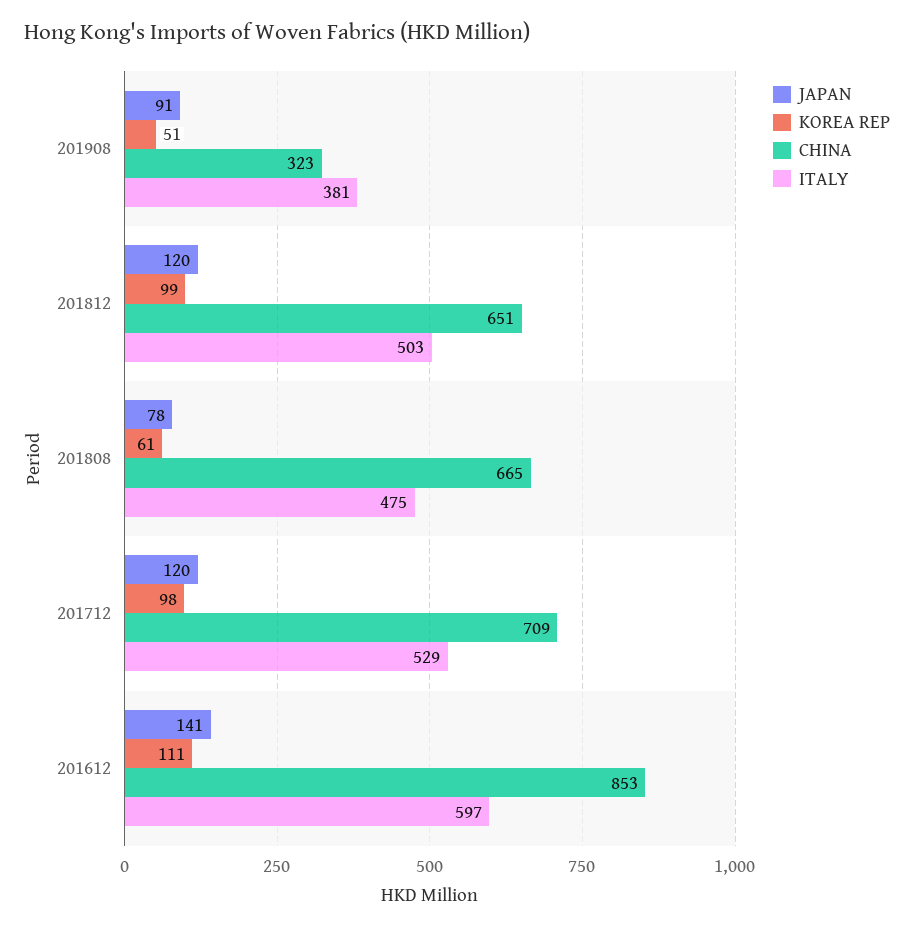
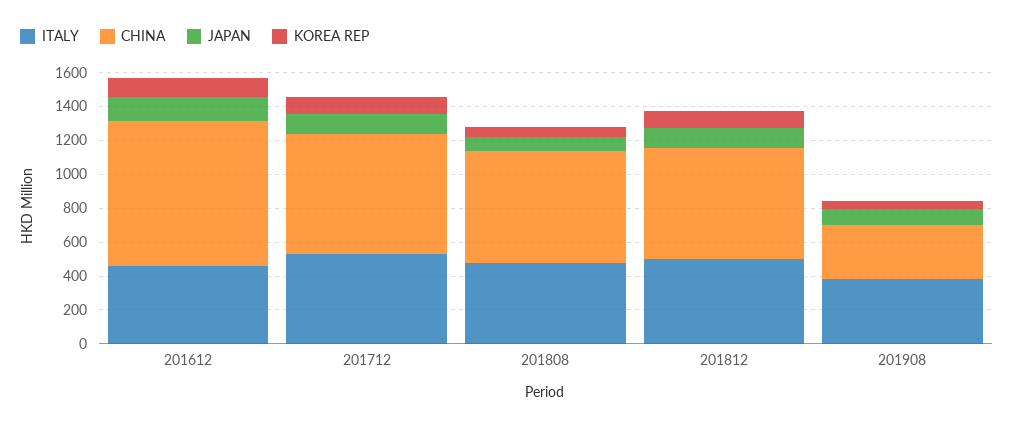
ITALY, 201612: 597 -> 450

